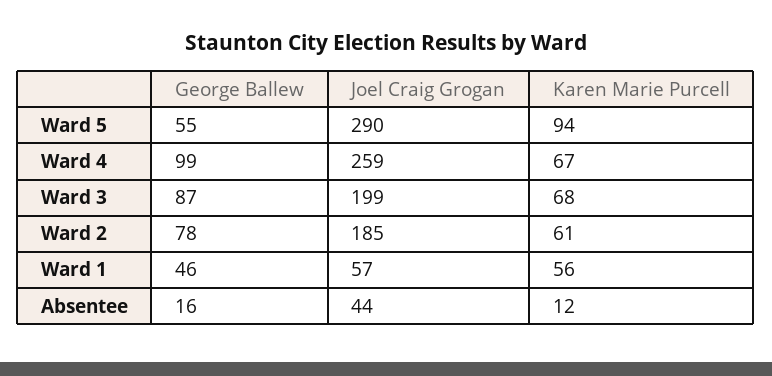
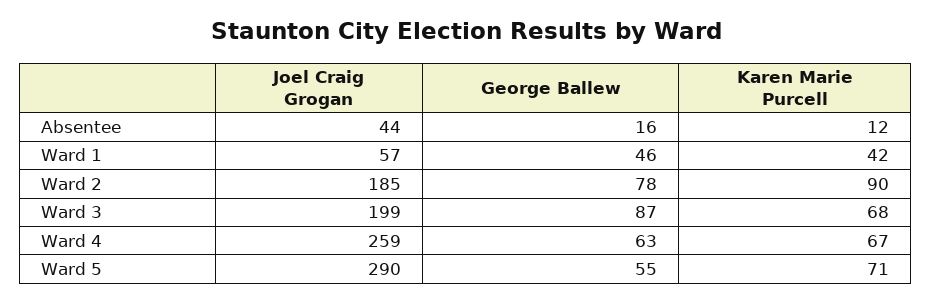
Karen Marie Purcell, Ward 5: 94 -> 71
George Ballew, Ward 4: 99 -> 63
Karen Marie Purcell, Ward 2: 61 -> 90
Karen Marie Purcell, Ward 1: 56 -> 42

